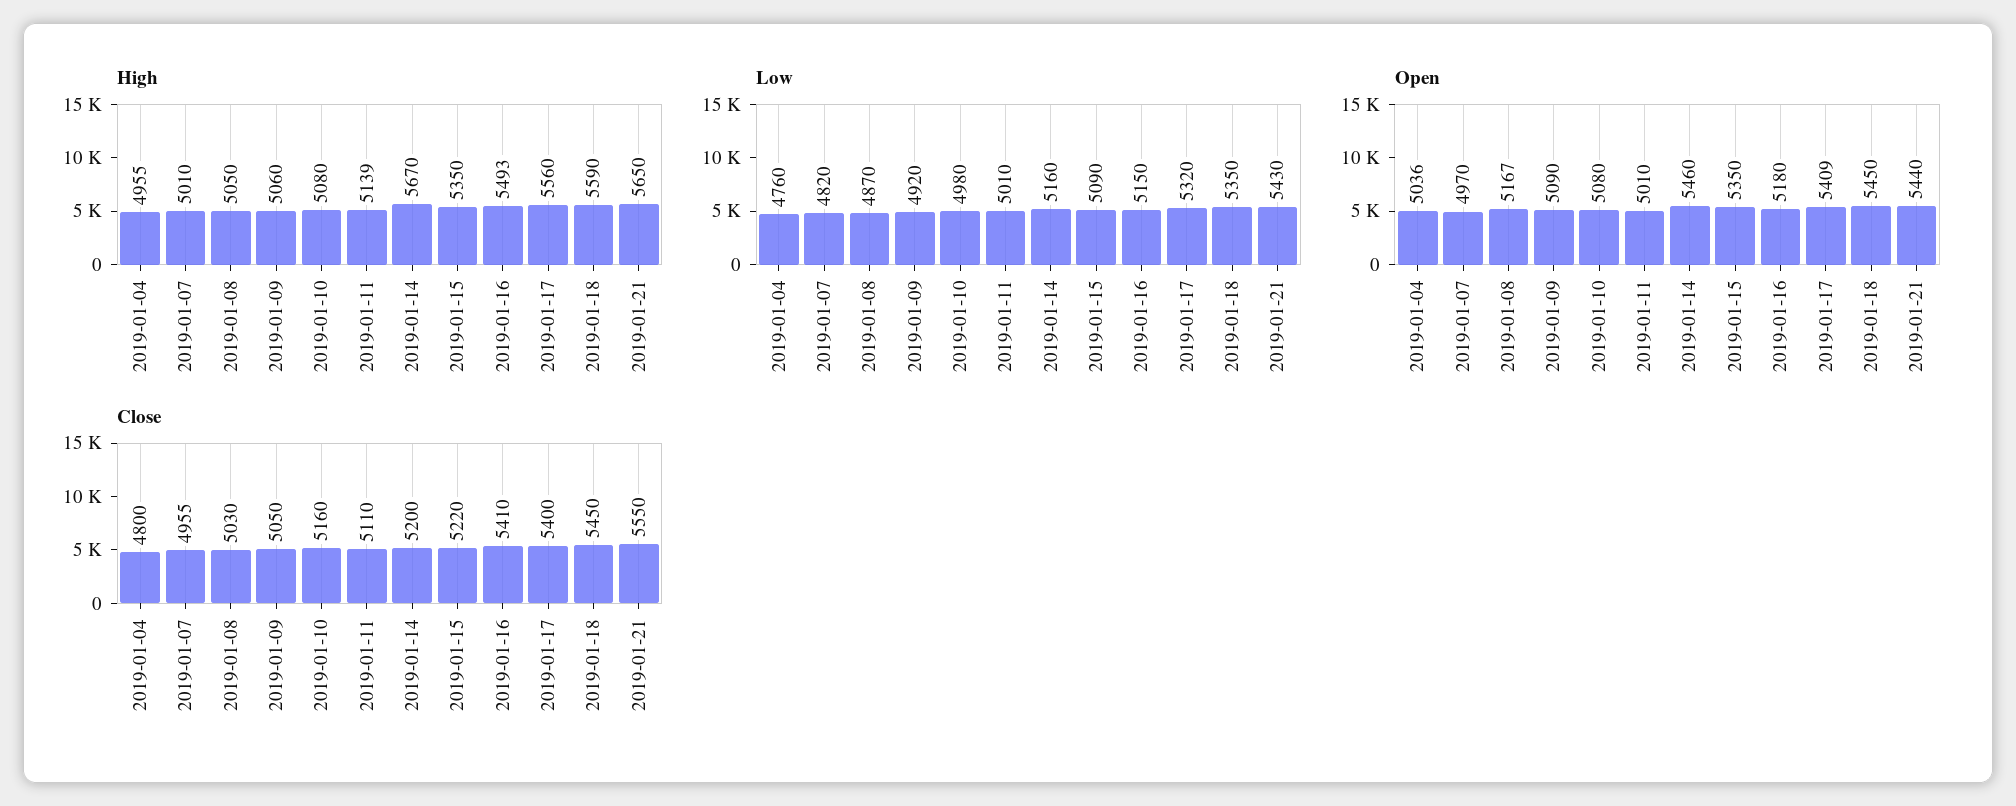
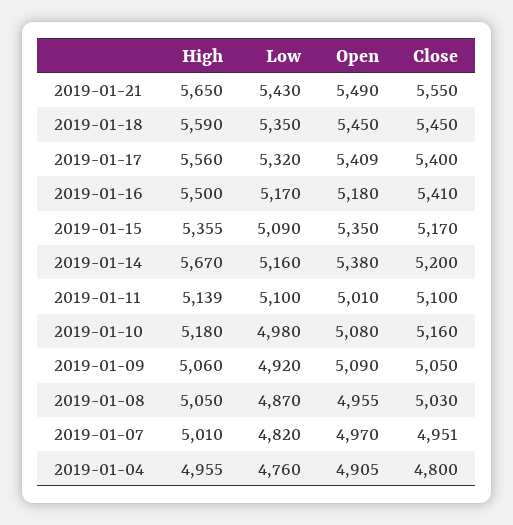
High, 2019-01-10: 5080 -> 5180
High, 2019-01-15: 5350 -> 5355
High, 2019-01-16: 5493 -> 5500
Low, 2019-01-11: 5010 -> 5100
Low, 2019-01-16: 5150 -> 5170
Open, 2019-01-04: 5036 -> 4905
Open, 2019-01-08: 5167 -> 4955
Open, 2019-01-14: 5460 -> 5380
Open, 2019-01-21: 5440 -> 5490
Close, 2019-01-07: 4955 -> 4951
Close, 2019-01-11: 5110 -> 5100
Close, 2019-01-15: 5220 -> 5170

